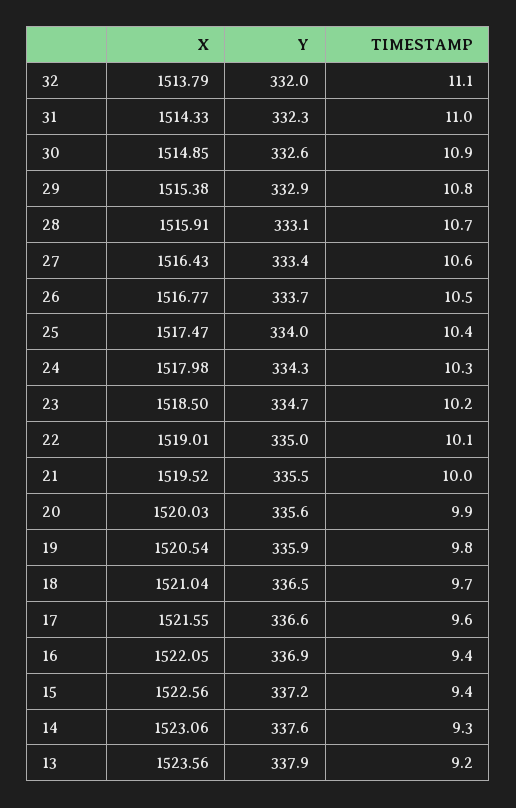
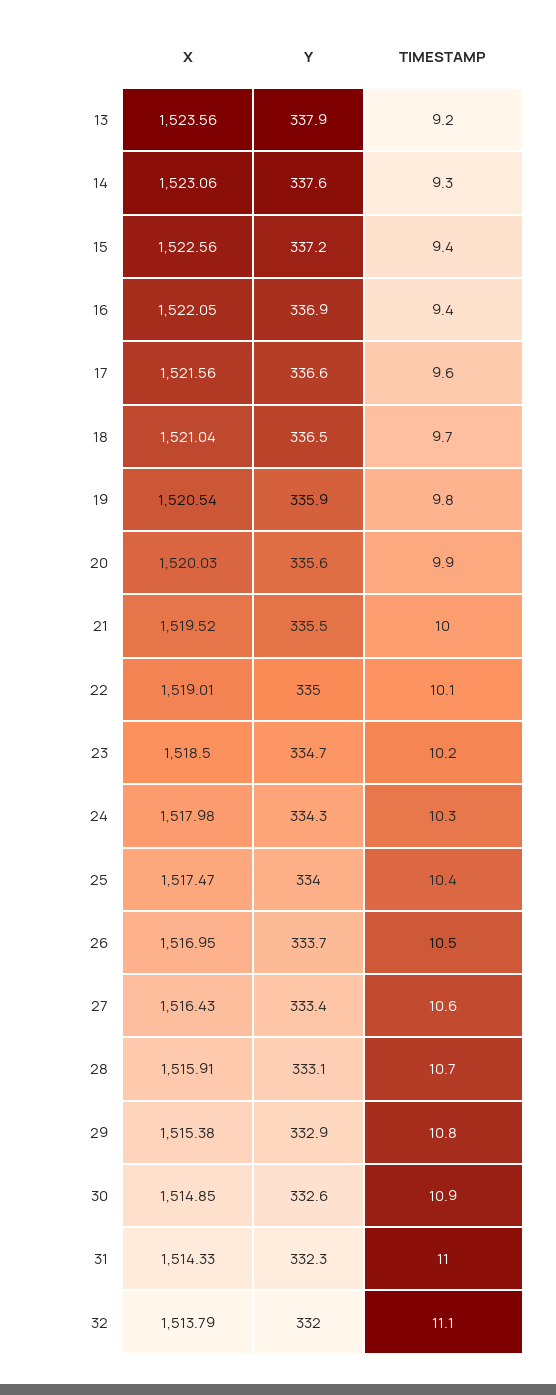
X, 26: 1516.77 -> 1516.95
X, 17: 1521.55 -> 1521.56

